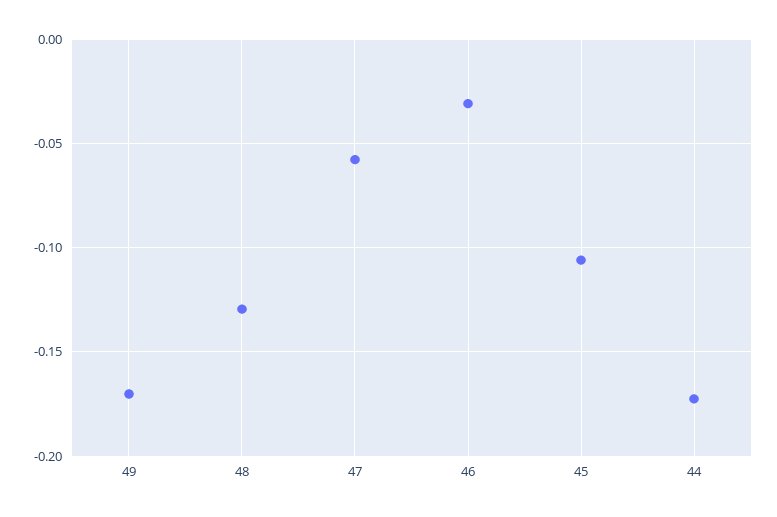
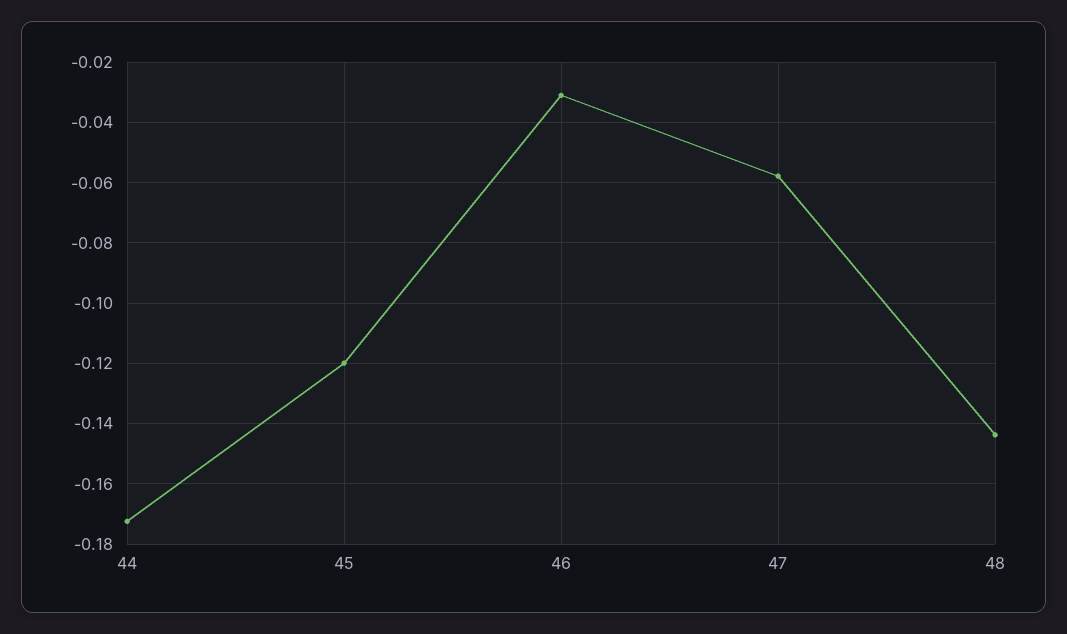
49: -0.17 -> none
48: -0.13 -> -0.144
45: -0.105 -> -0.12

